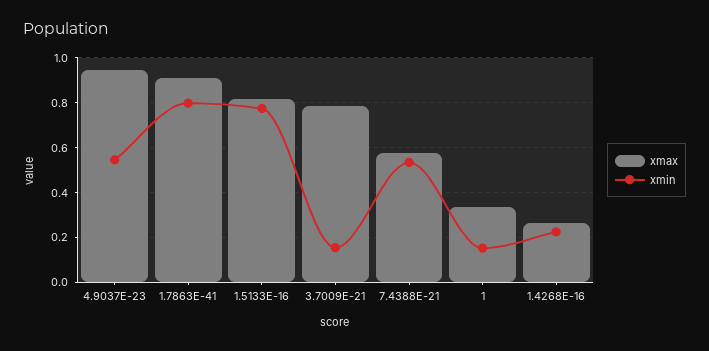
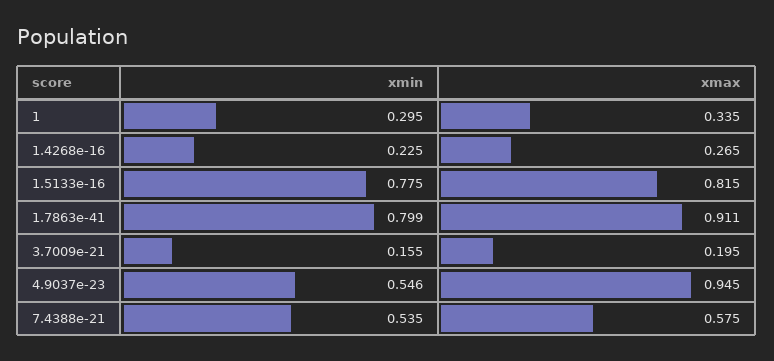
xmax, 3.7009E-21: 0.8 -> 0.195
xmin, 1: 0.15 -> 0.295

